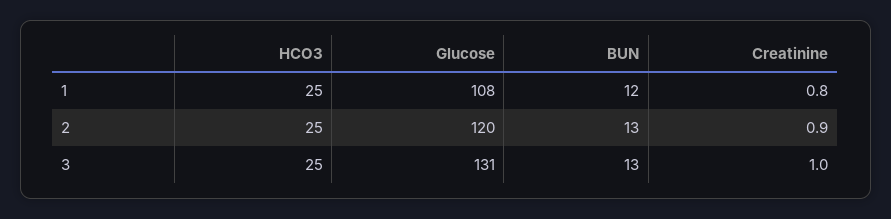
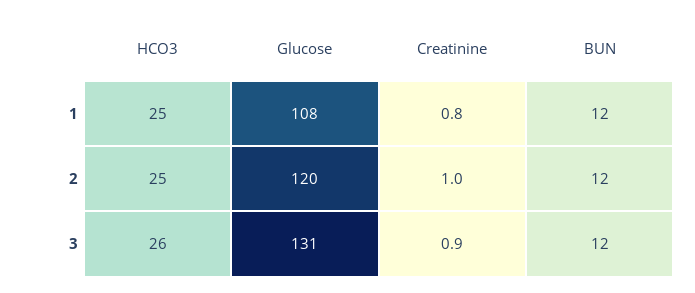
BUN, 2: 13 -> 12
Creatinine, 2: 0.9 -> 1
HCO3, 3: 25 -> 26
BUN, 3: 13 -> 12
Creatinine, 3: 1 -> 0.9

